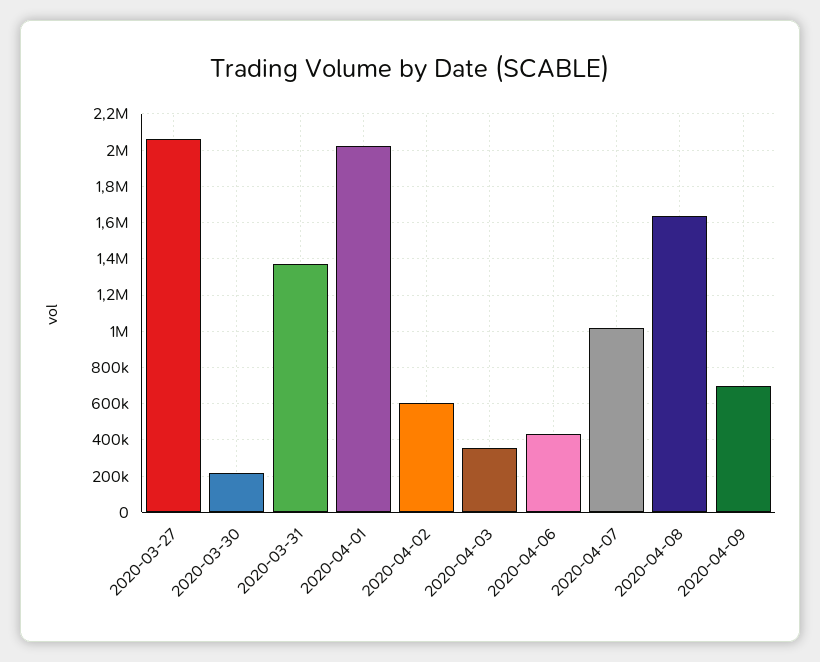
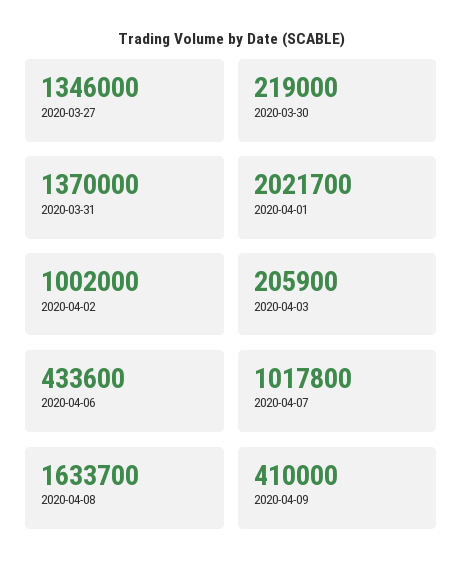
2020-03-27: 2050000 -> 1346000
2020-04-02: 600000 -> 1002000
2020-04-03: 350000 -> 205900
2020-04-09: 700000 -> 410000

